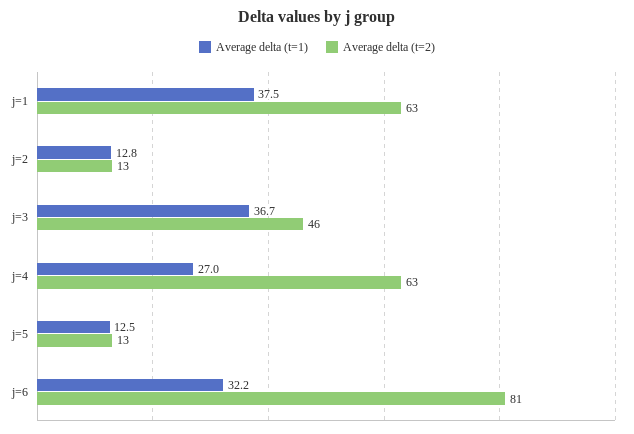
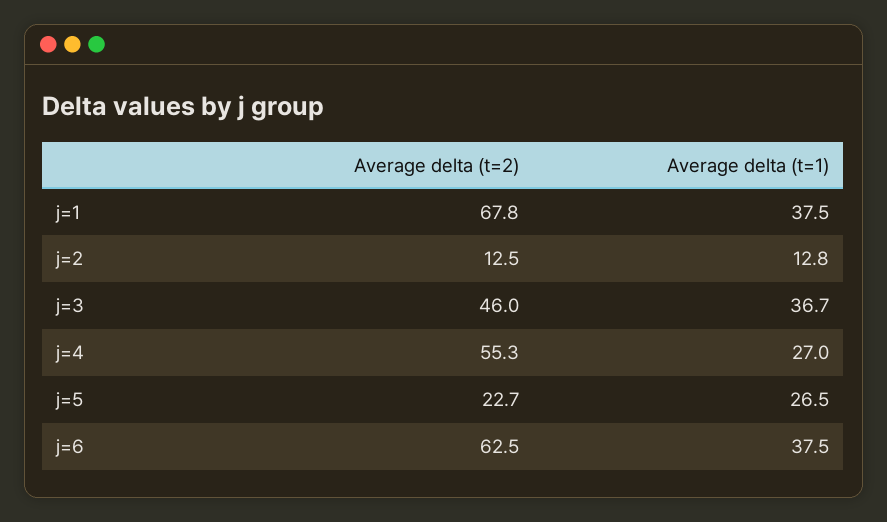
Average delta (t=2), j=1: 63 -> 67.8
Average delta (t=2), j=4: 63 -> 55.3
Average delta (t=1), j=5: 12.5 -> 26.5
Average delta (t=2), j=5: 13 -> 22.7
Average delta (t=1), j=6: 32.2 -> 37.5
Average delta (t=2), j=6: 81 -> 62.5

